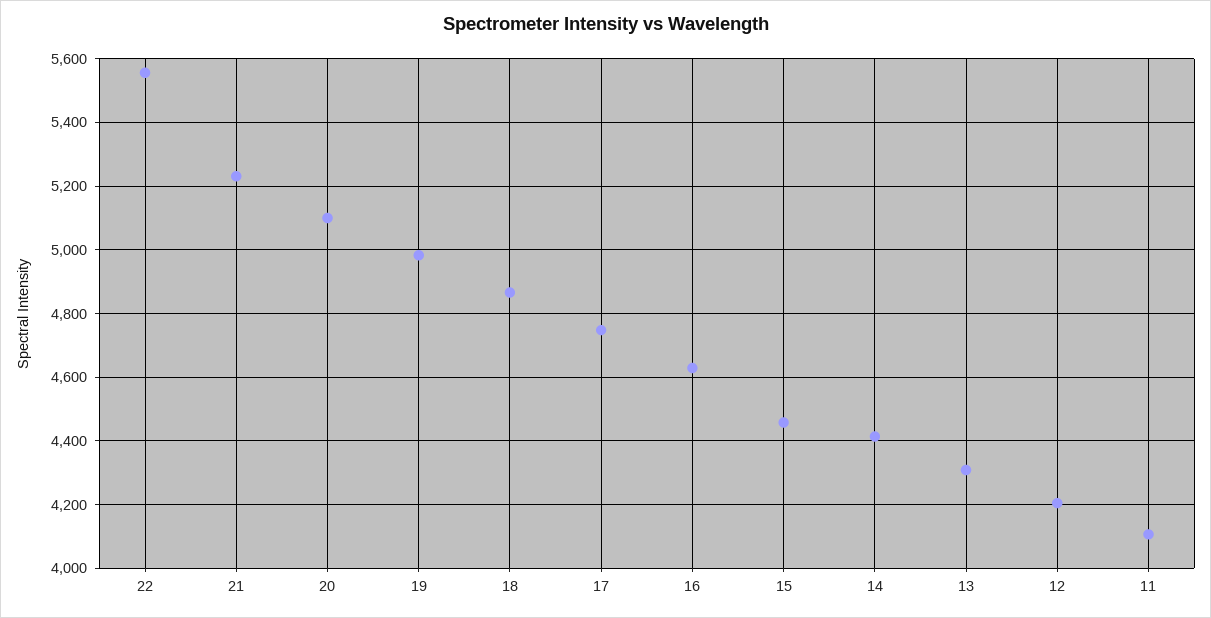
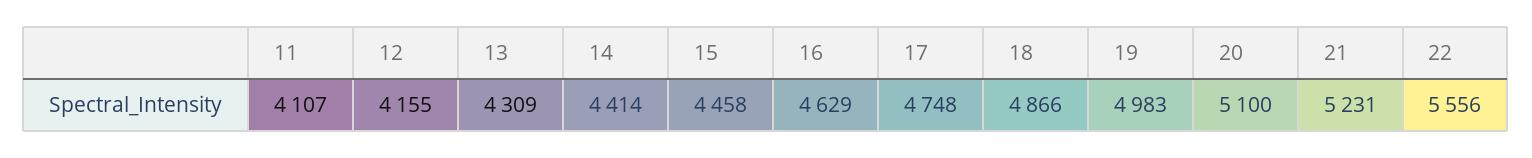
12: 4200 -> 4155

